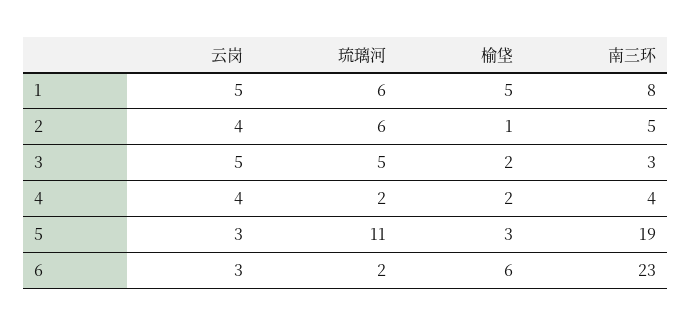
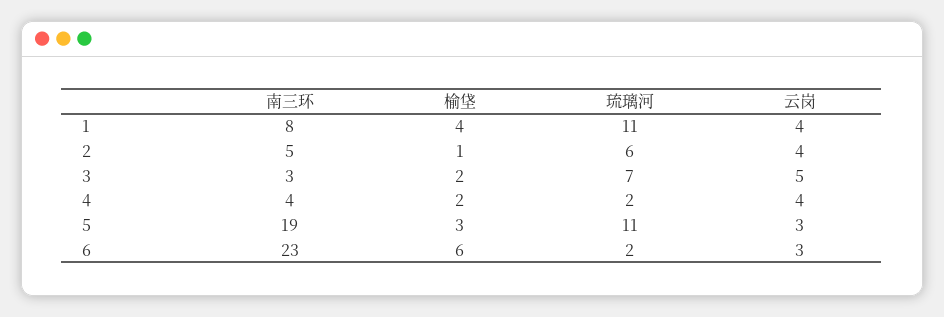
云岗, 1: 5 -> 4
琉璃河, 1: 6 -> 11
榆垡, 1: 5 -> 4
琉璃河, 3: 5 -> 7

